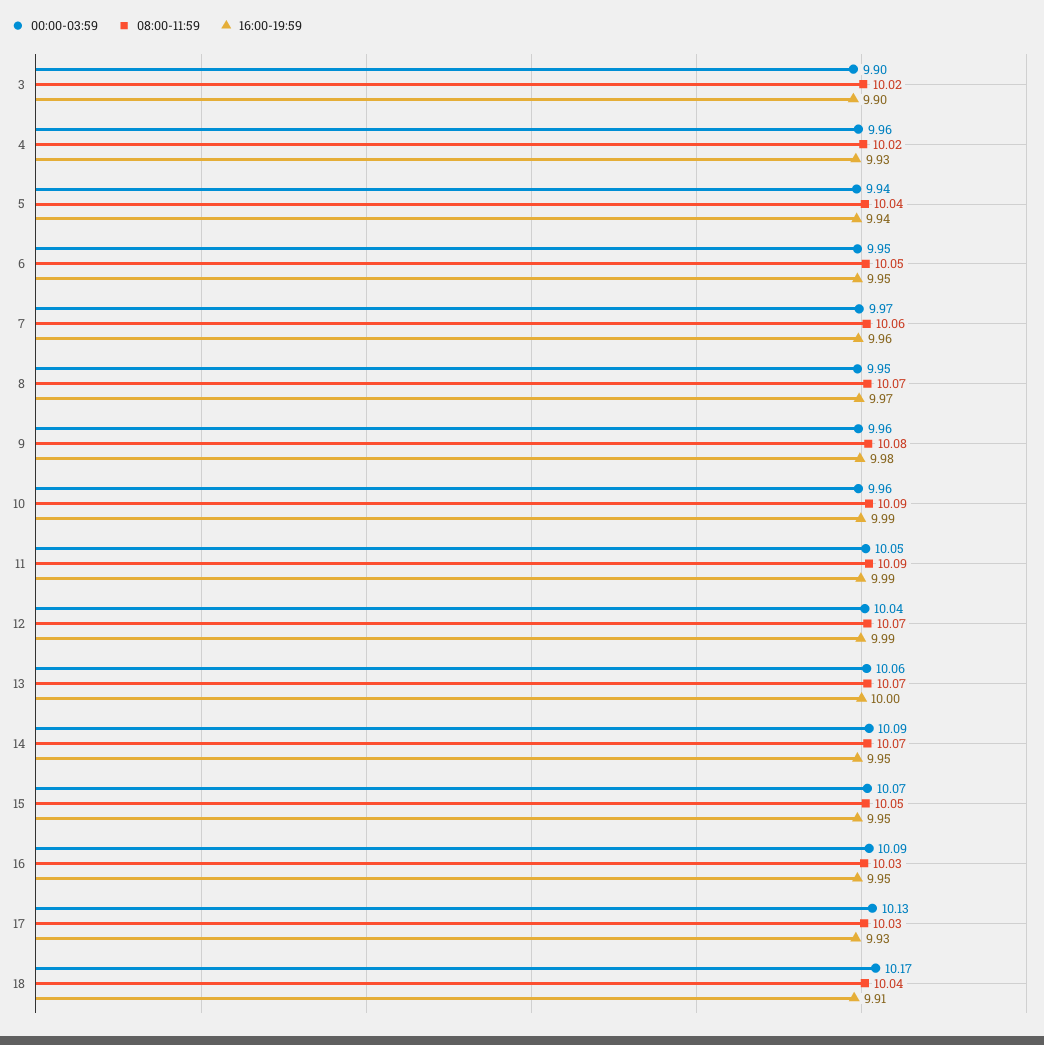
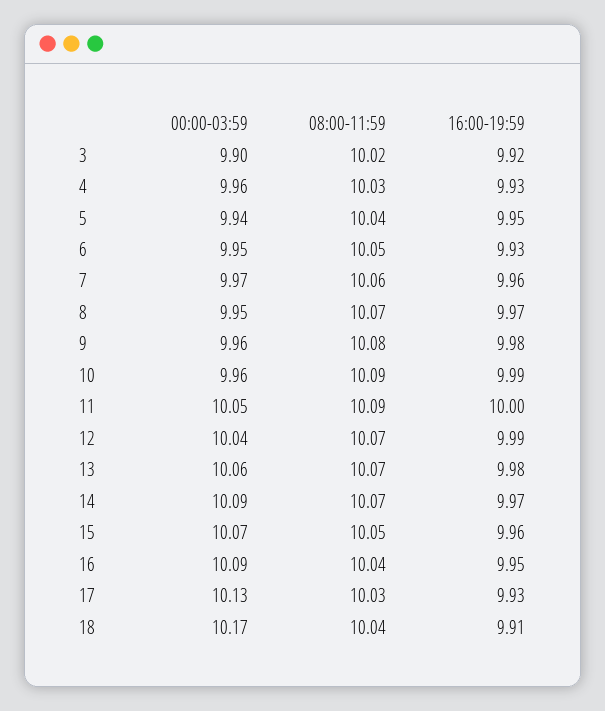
16:00-19:59, 3: 9.9 -> 9.92
08:00-11:59, 4: 10.02 -> 10.03
16:00-19:59, 5: 9.94 -> 9.95
16:00-19:59, 6: 9.95 -> 9.93
16:00-19:59, 11: 9.99 -> 10
16:00-19:59, 13: 10 -> 9.98
16:00-19:59, 14: 9.95 -> 9.97
16:00-19:59, 15: 9.95 -> 9.96
08:00-11:59, 16: 10.03 -> 10.04

